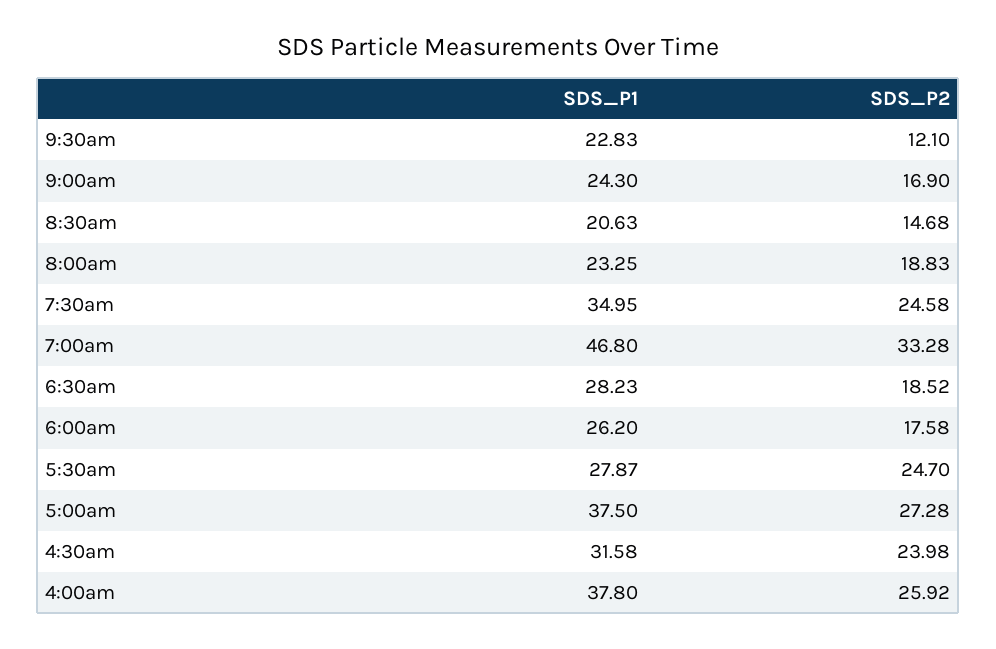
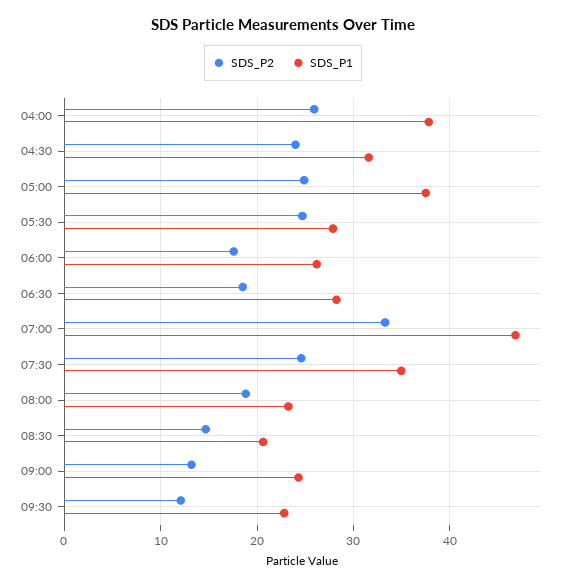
SDS_P2, 9:00am: 16.9 -> 13
SDS_P2, 5:00am: 27.28 -> 25

